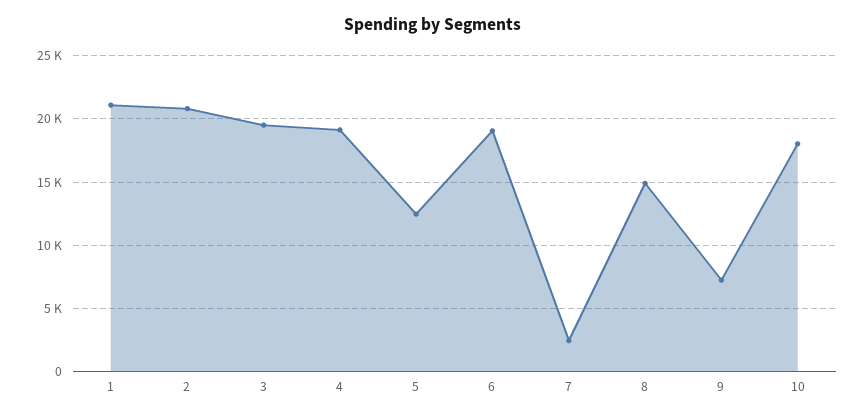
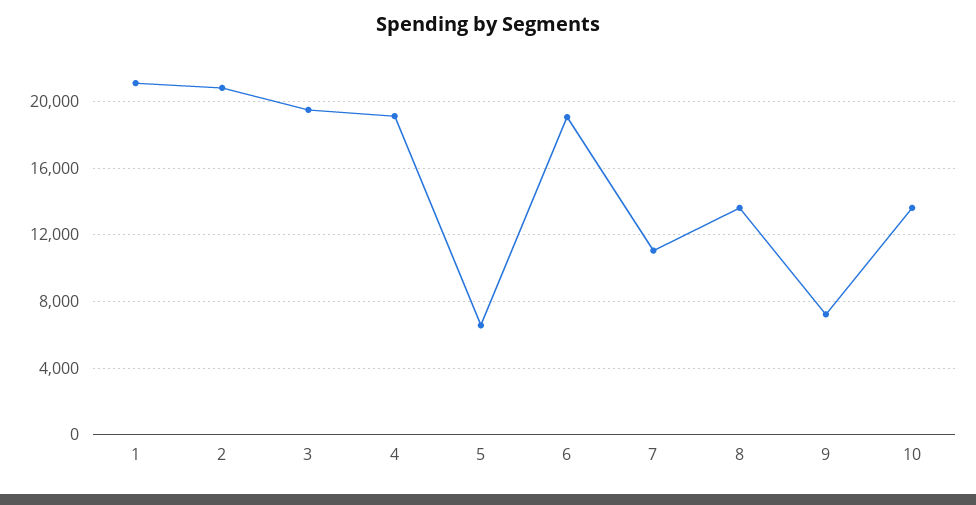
5: 12500 -> 6500
7: 2500 -> 11000
8: 15000 -> 13500
10: 18000 -> 13500

